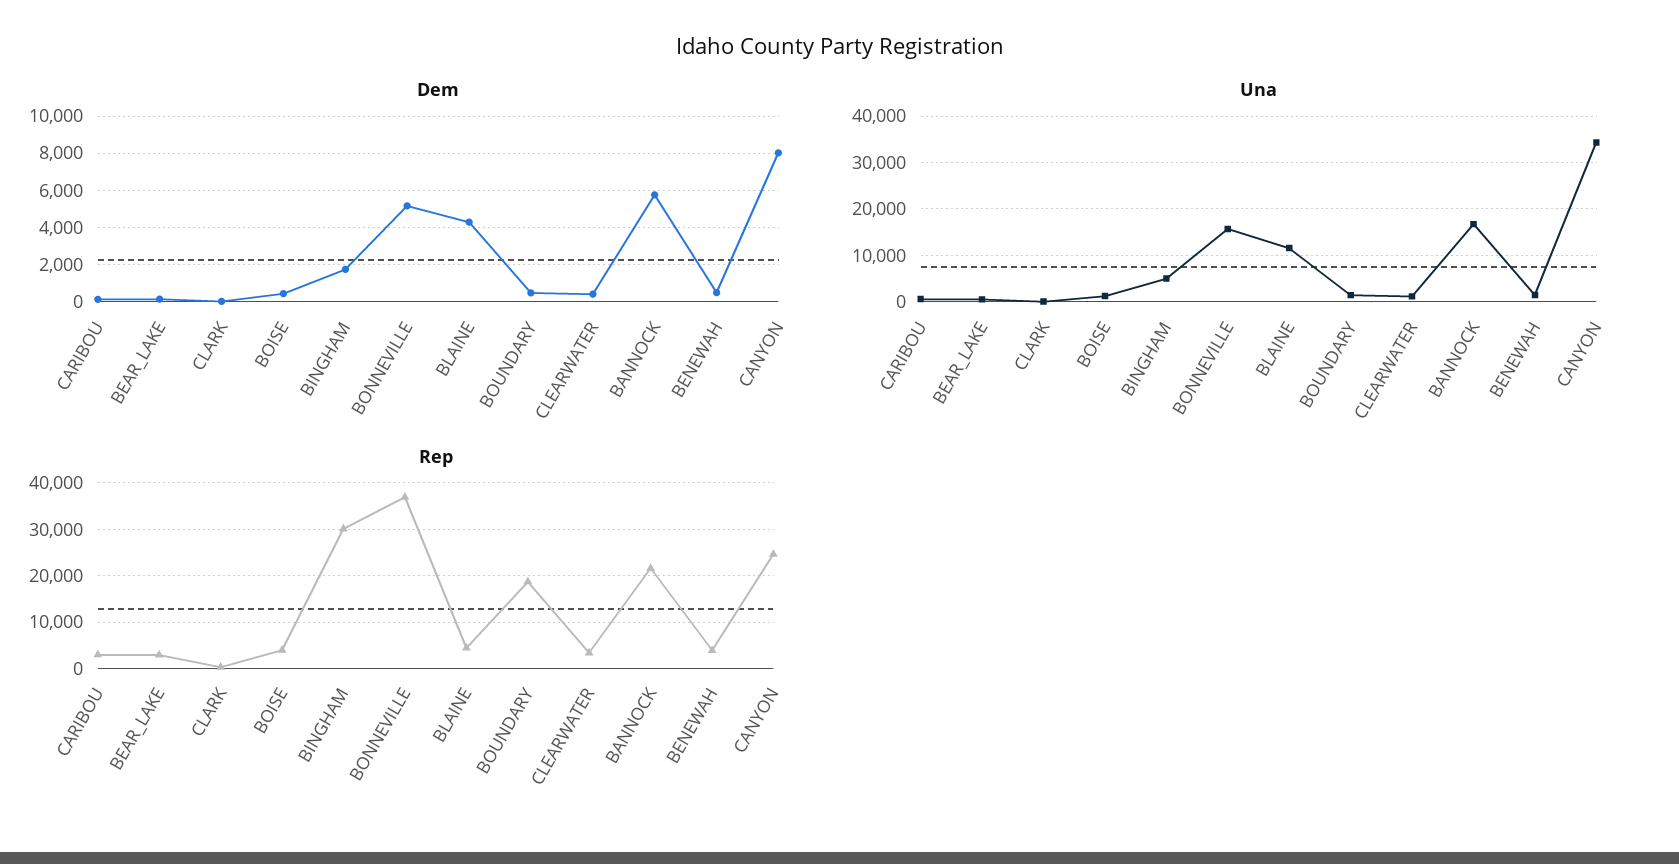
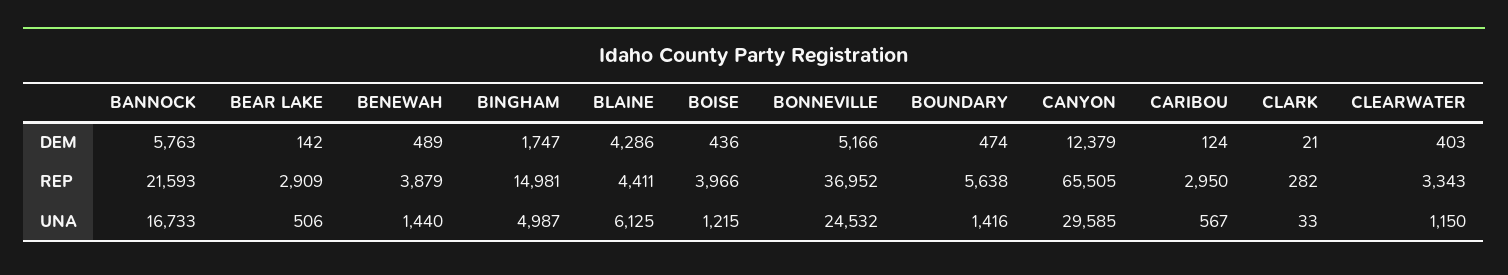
Dem, CANYON: 8000 -> 12379
Una, BONNEVILLE: 16000 -> 24532
Una, BLAINE: 12000 -> 6125
Una, CANYON: 34000 -> 29585
Rep, BINGHAM: 30000 -> 14981
Rep, BOUNDARY: 18000 -> 5638
Rep, CANYON: 24000 -> 65505

